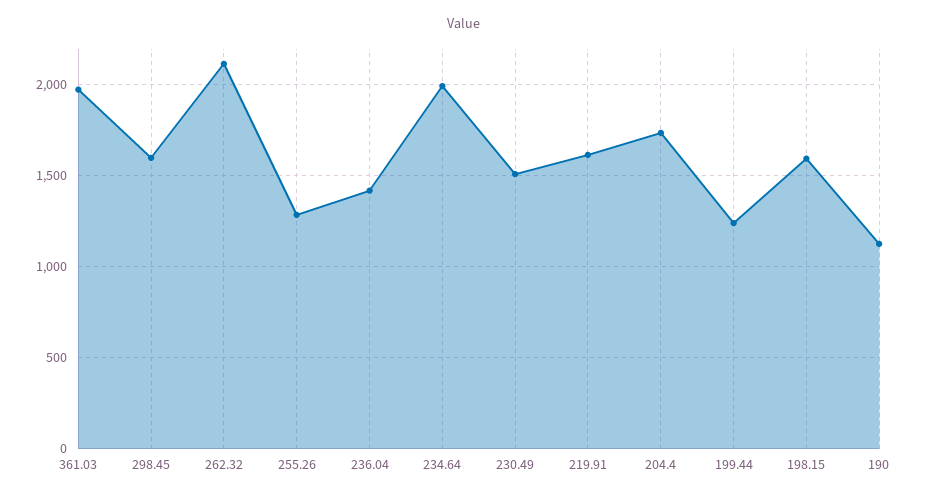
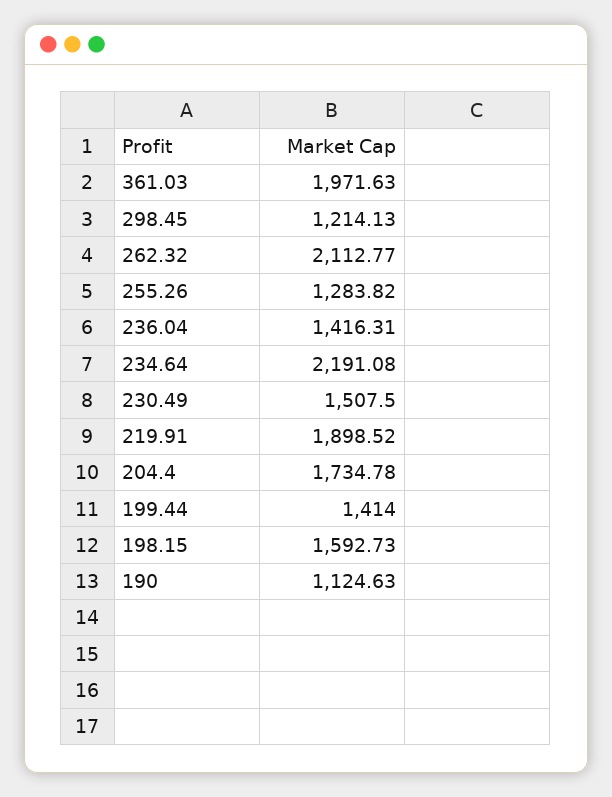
298.45: 1600 -> 1214.13
234.64: 2000 -> 2191.08
219.91: 1600 -> 1898.52
199.44: 1250 -> 1414

